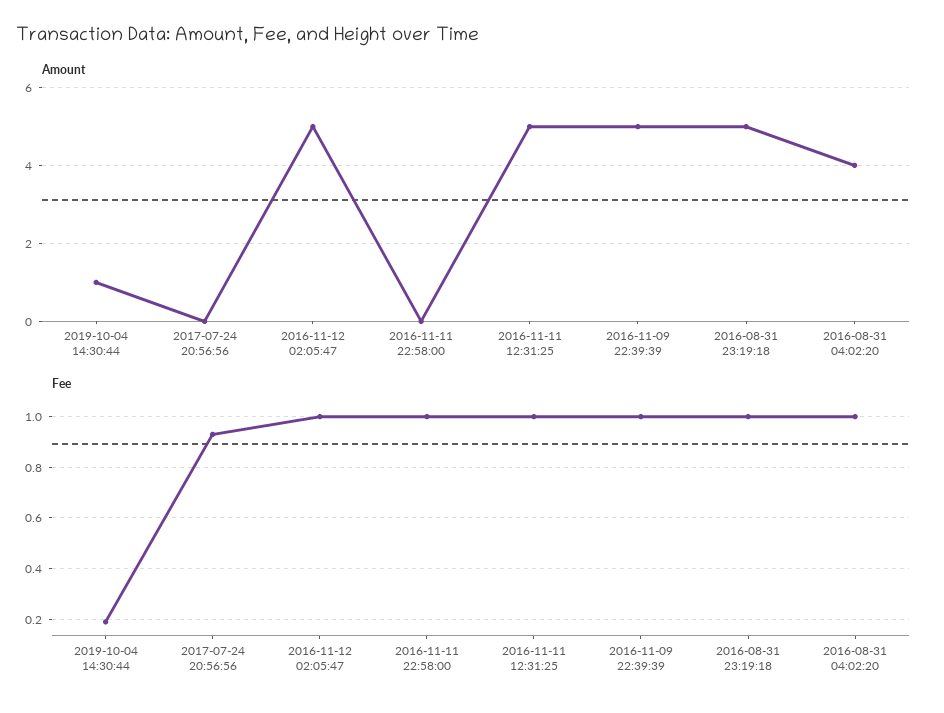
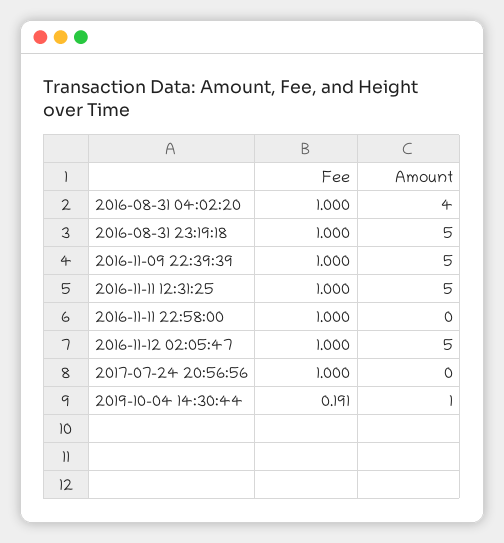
Fee, 2017-07-24 20:56:56: 0.925 -> 1

